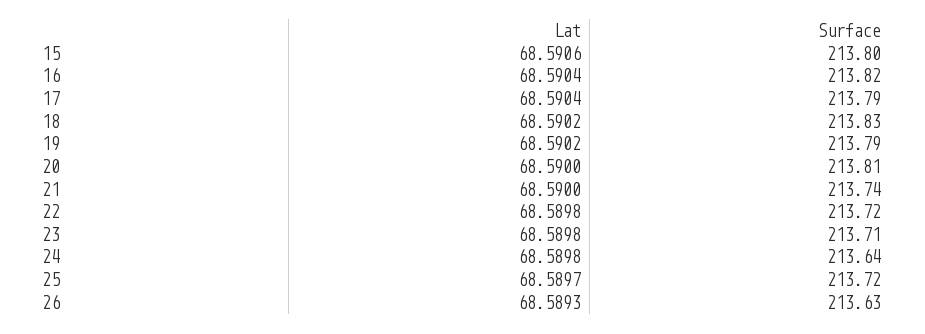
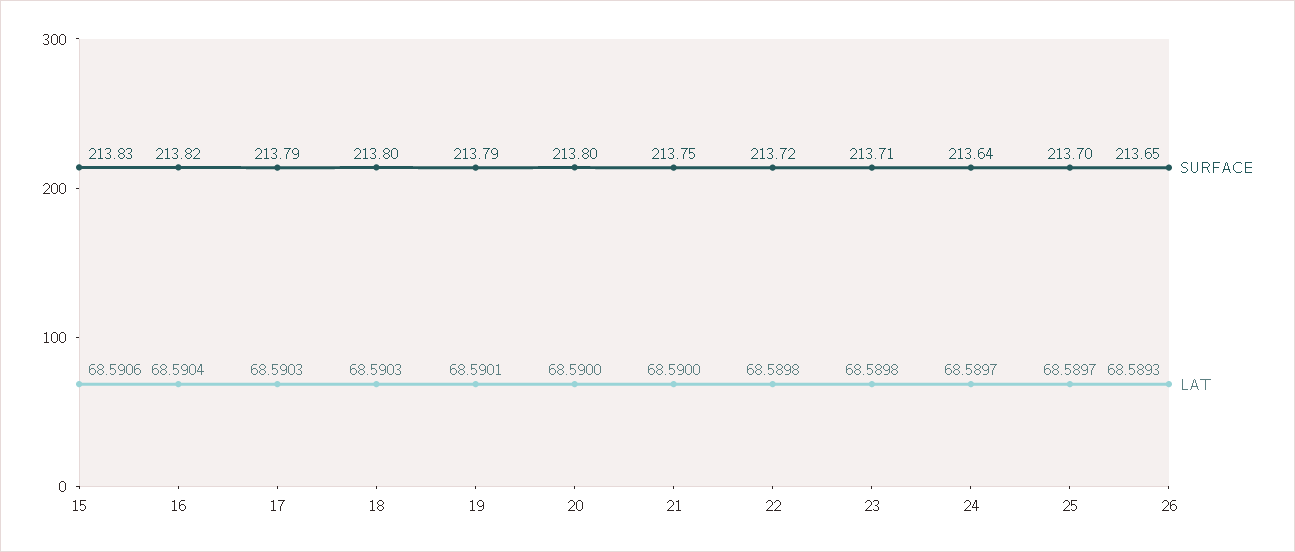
Surface, 15: 213.8 -> 213.83
Lat, 17: 68.5904 -> 68.5903
Lat, 18: 68.5902 -> 68.5903
Surface, 18: 213.83 -> 213.8
Lat, 19: 68.5902 -> 68.5901
Surface, 20: 213.81 -> 213.8
Surface, 21: 213.74 -> 213.75
Lat, 24: 68.5898 -> 68.5897
Surface, 25: 213.72 -> 213.7
Surface, 26: 213.63 -> 213.65

